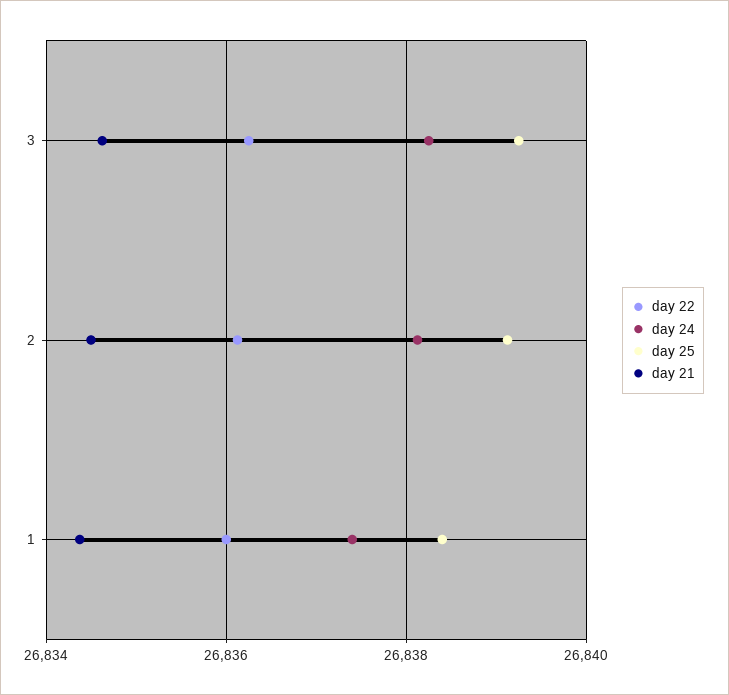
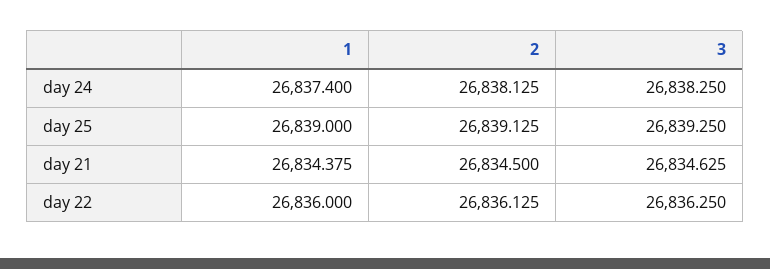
day 25, 1: 26838.4 -> 26839

